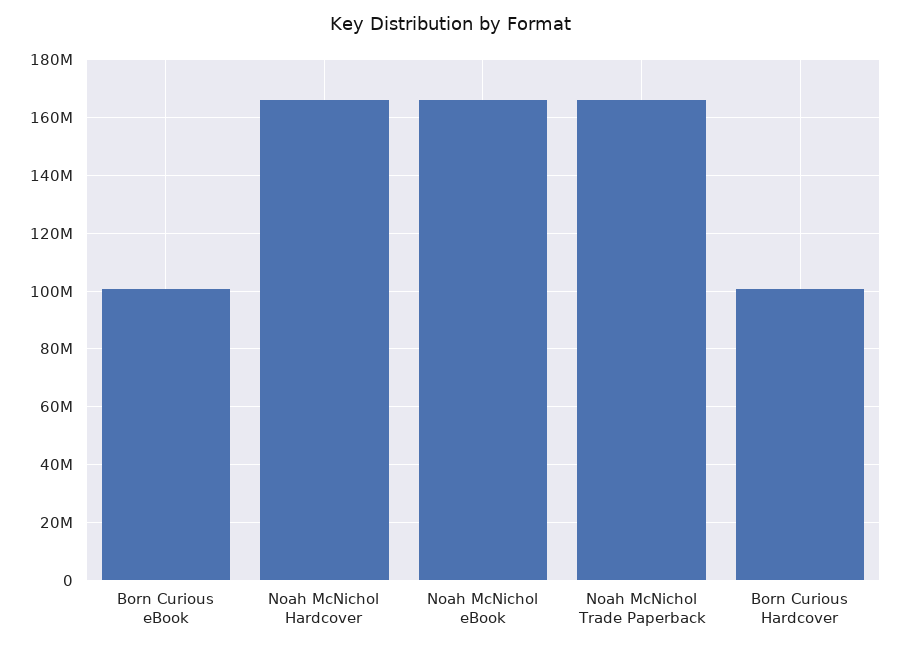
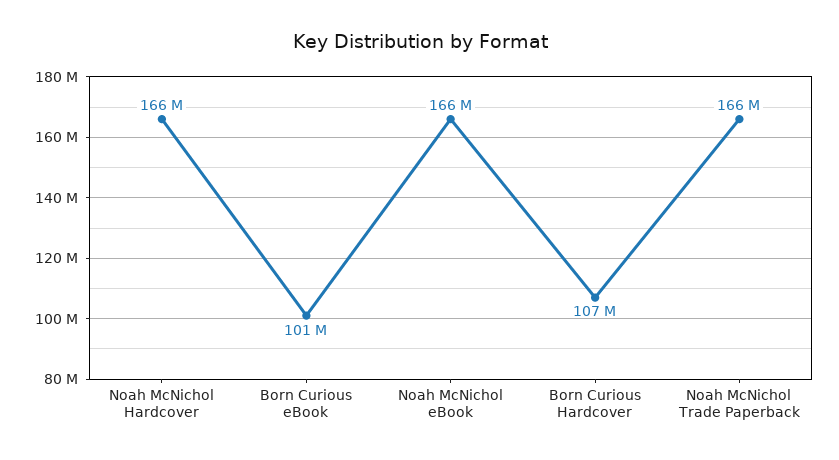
Born Curious Hardcover: 100000000 -> 107000000

